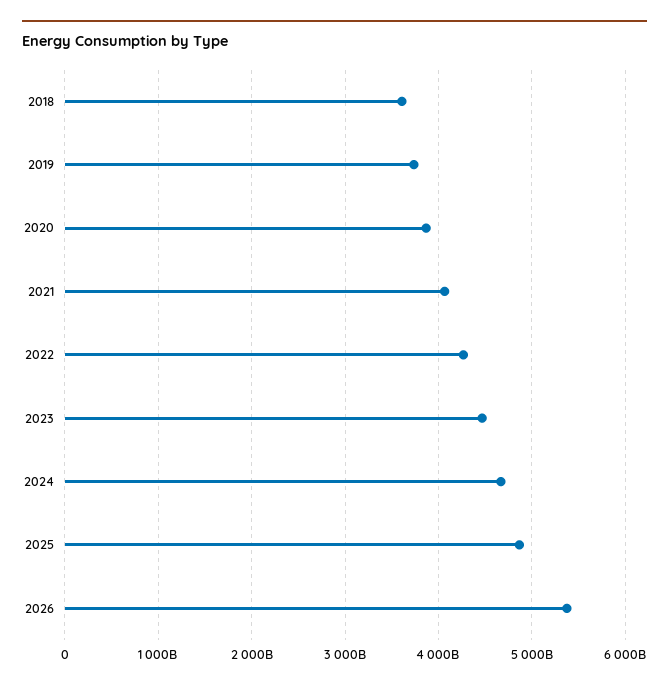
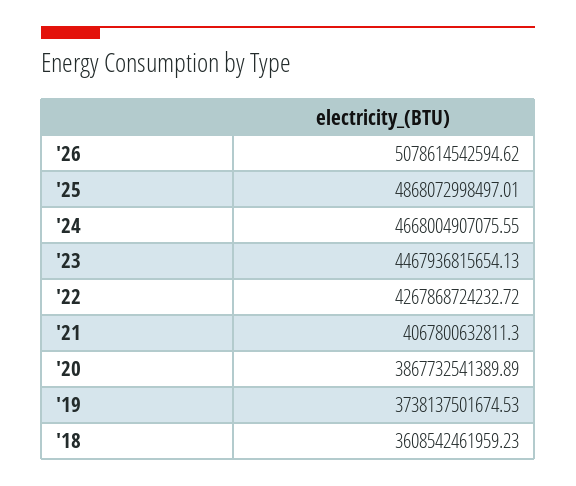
2026: 5400000000000 -> 5078614542594.62

